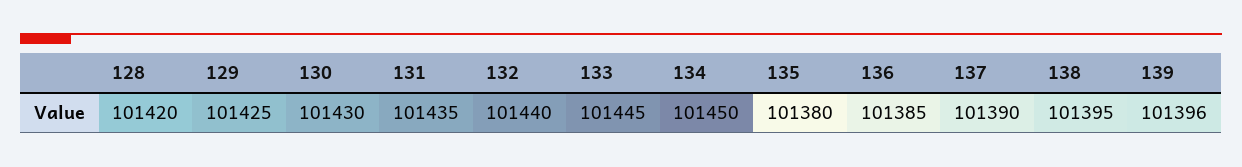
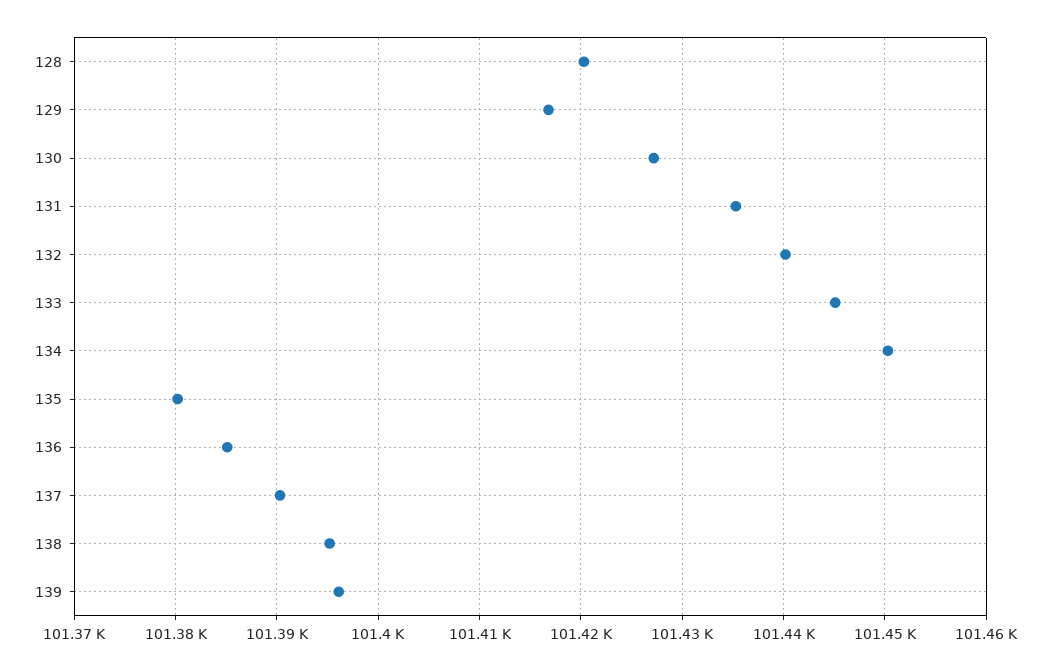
129: 101425 -> 101417
130: 101430 -> 101427

